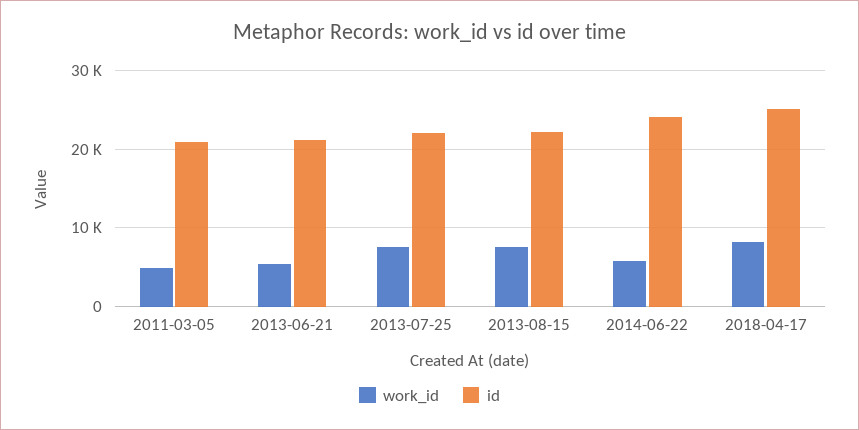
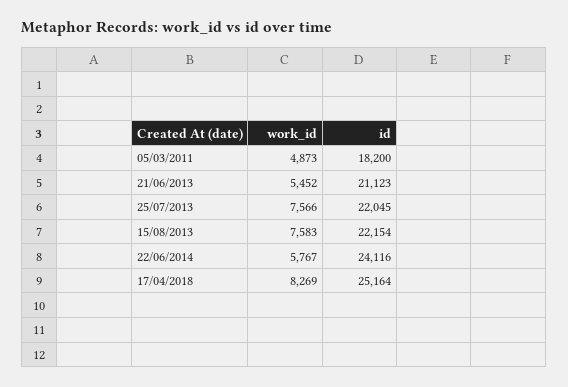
id, 2011-03-05: 21000 -> 18200

